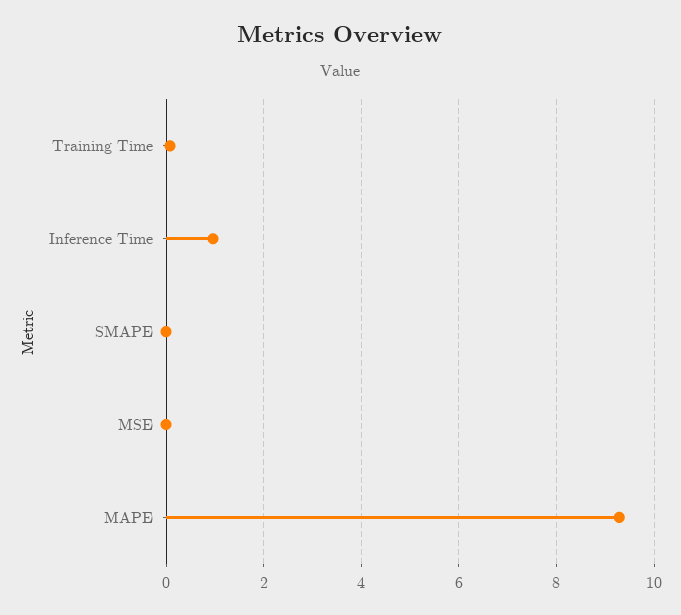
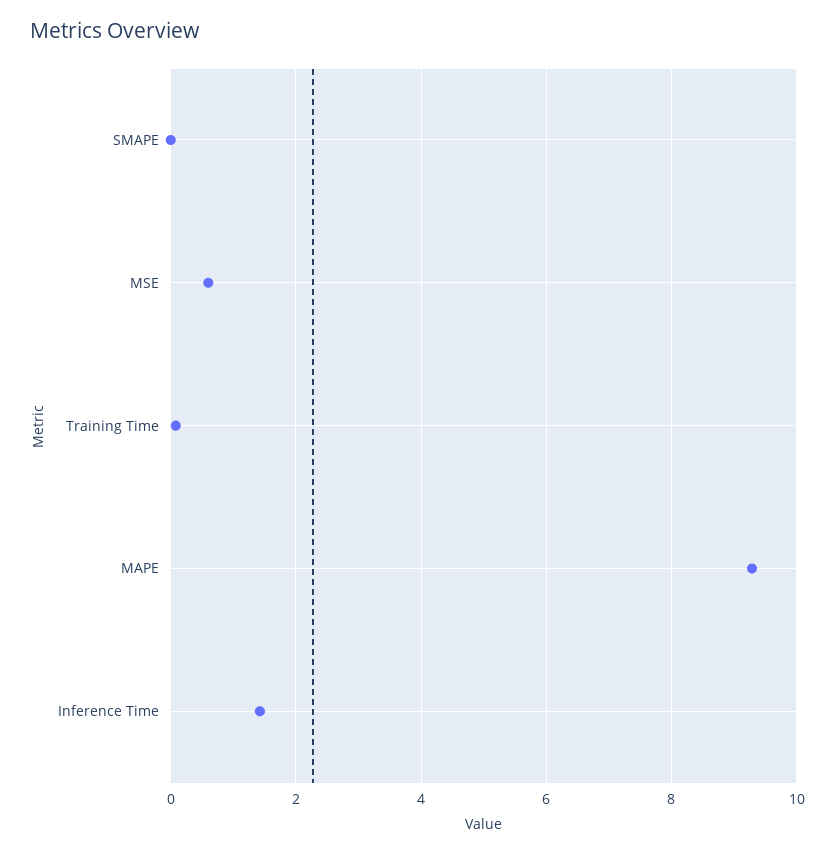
Inference Time: 1 -> 1.4
MSE: 0 -> 0.6

